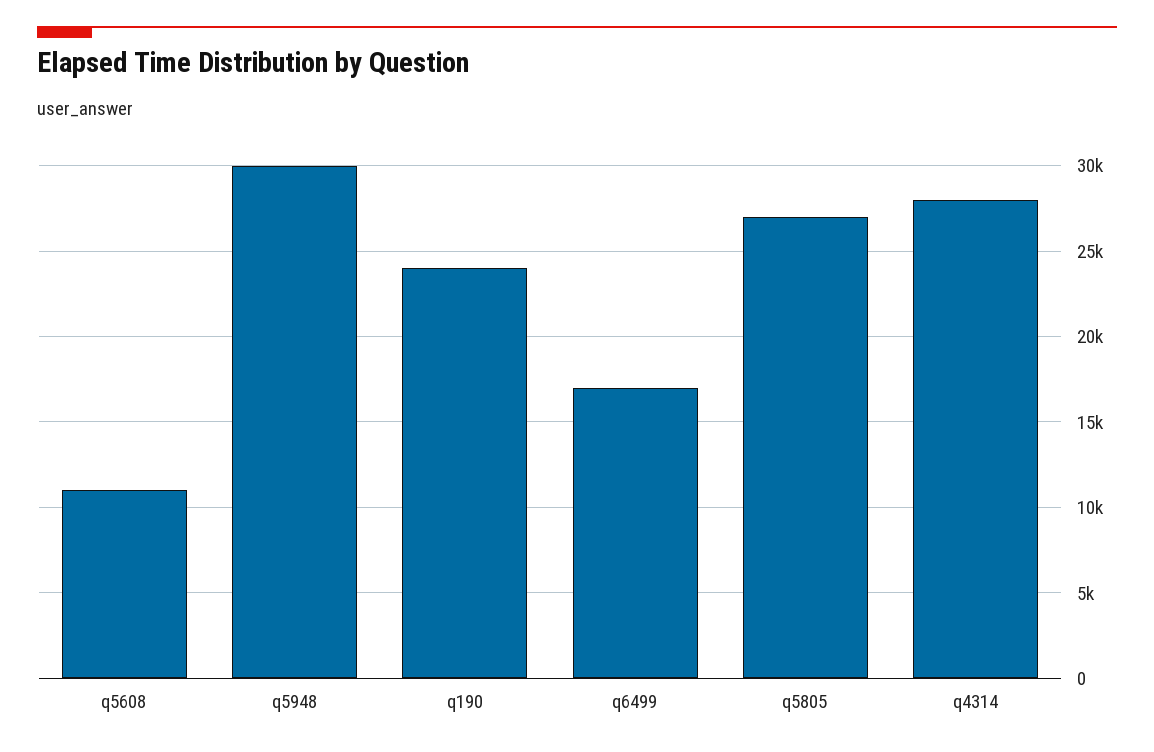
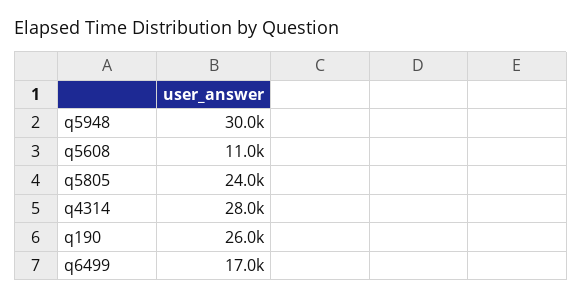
q190: 24000 -> 26000
q5805: 27000 -> 24000

